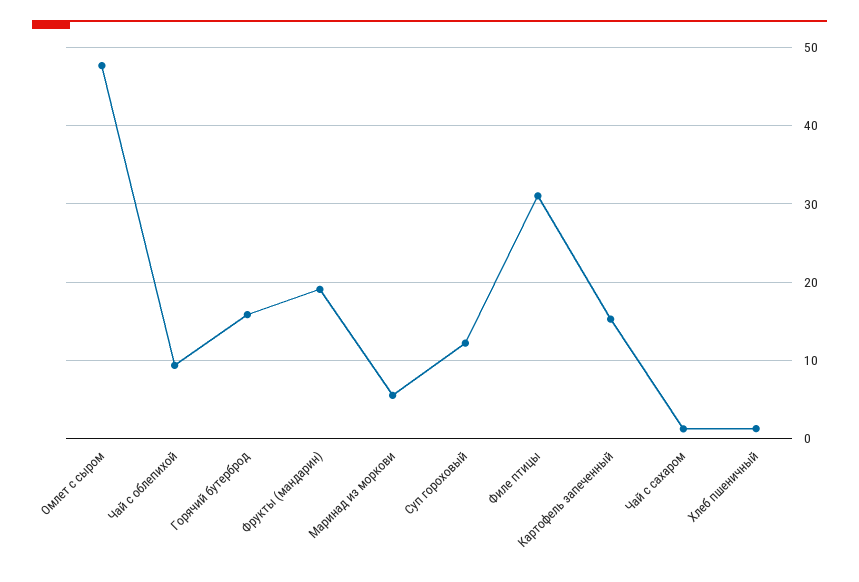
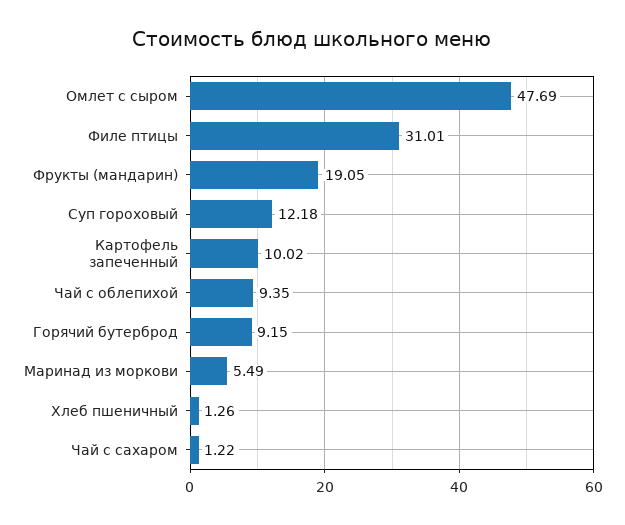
Горячий бутерброд: 16 -> 9.15
Картофель запеченный: 15 -> 10.02

